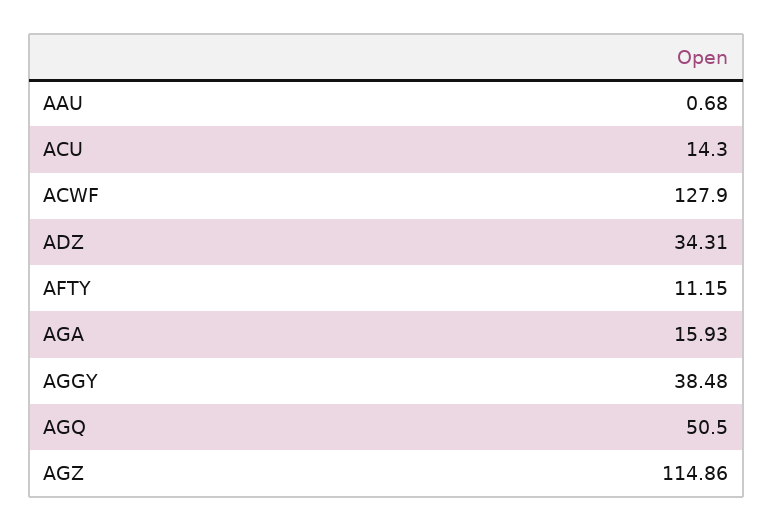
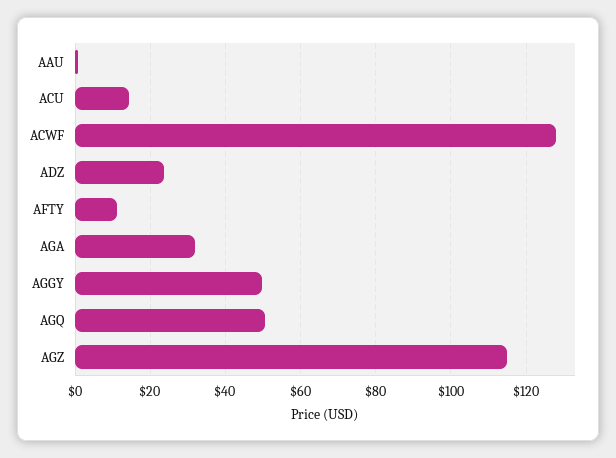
ADZ: 34.31 -> 24
AGA: 15.93 -> 32
AGGY: 38.48 -> 50

